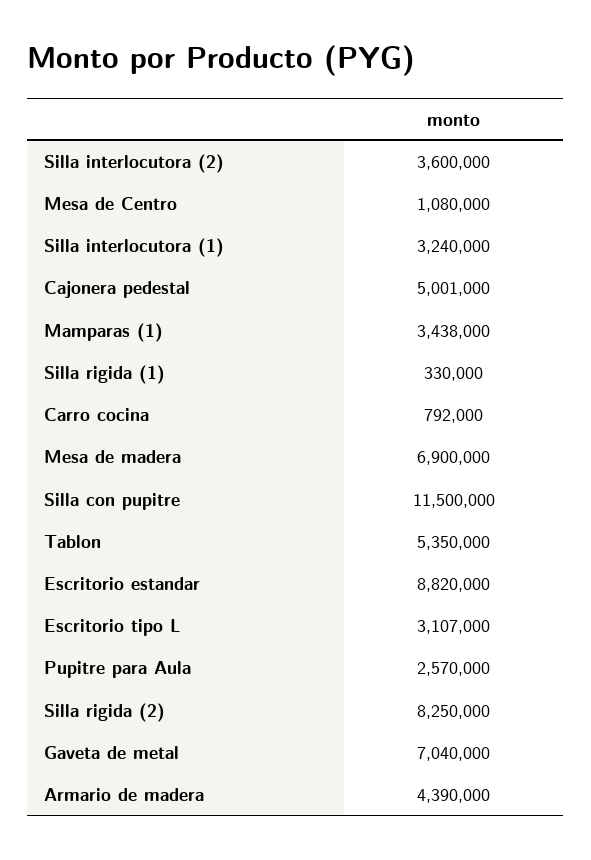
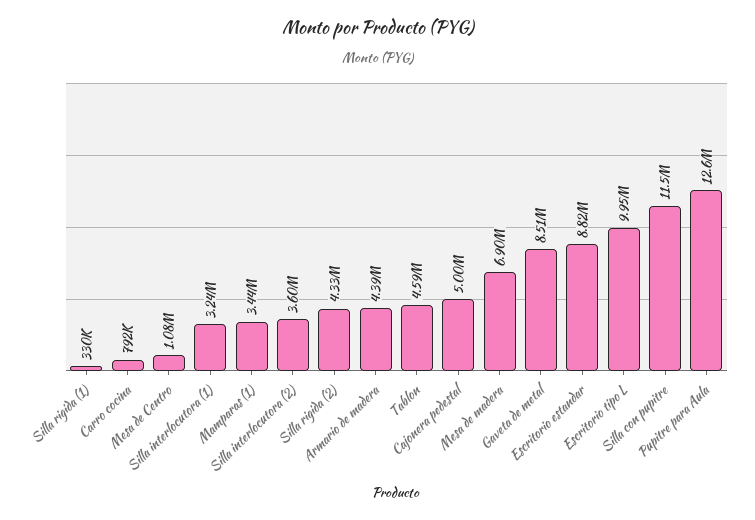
Tablon: 5350000 -> 4590000
Escritorio tipo L: 3107000 -> 9950000
Pupitre para Aula: 2570000 -> 12600000
Silla rigida (2): 8250000 -> 4330000
Gaveta de metal: 7040000 -> 8510000

